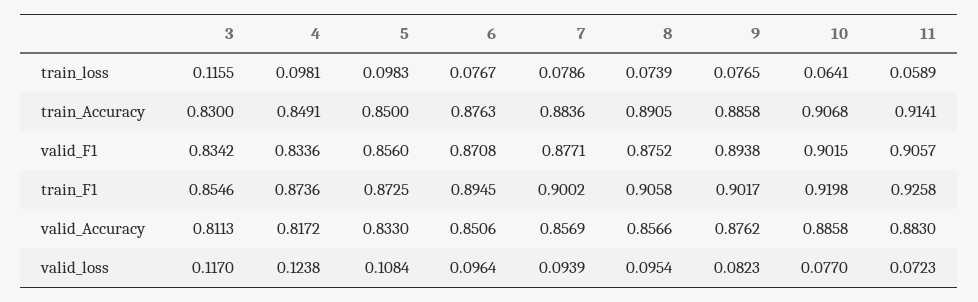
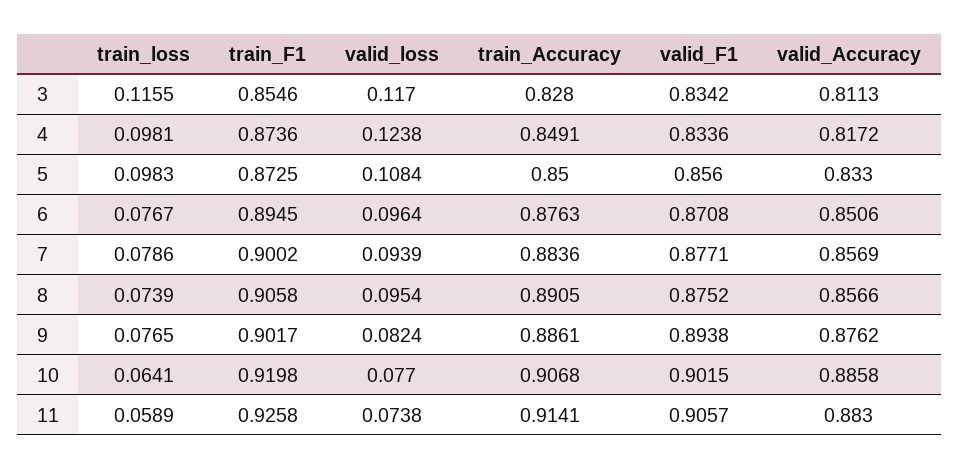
3, train_Accuracy: 0.83 -> 0.828
9, train_Accuracy: 0.8858 -> 0.8861
9, valid_loss: 0.0823 -> 0.0824
11, valid_loss: 0.0723 -> 0.0738

